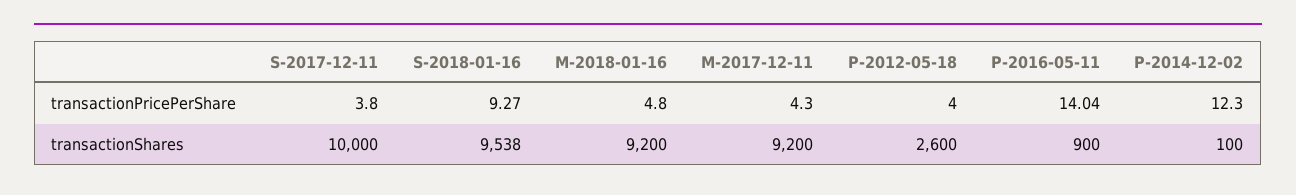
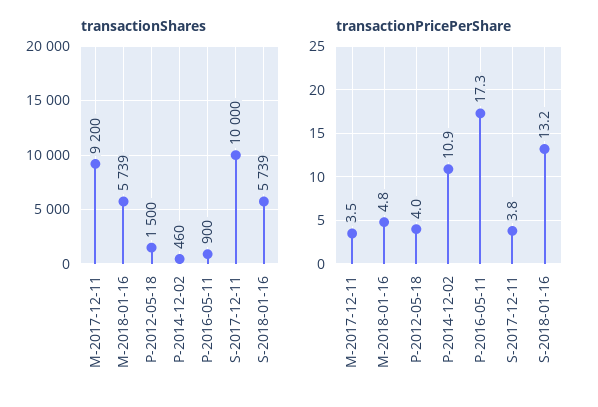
transactionPricePerShare, S-2018-01-16: 9.27 -> 13.2
transactionPricePerShare, M-2017-12-11: 4.3 -> 3.5
transactionPricePerShare, P-2016-05-11: 14.04 -> 17.3
transactionPricePerShare, P-2014-12-02: 12.3 -> 10.9
transactionShares, S-2018-01-16: 9538 -> 5739
transactionShares, M-2018-01-16: 9200 -> 5739
transactionShares, P-2012-05-18: 2600 -> 1500
transactionShares, P-2014-12-02: 100 -> 460

